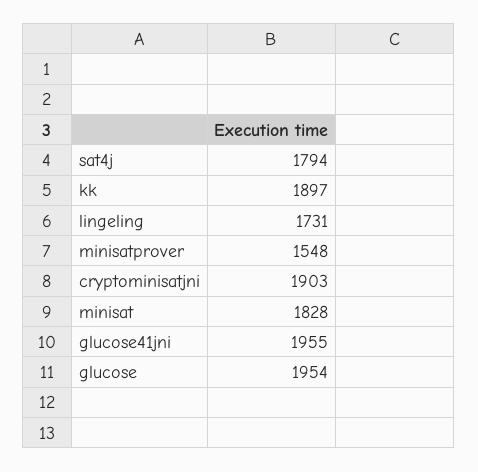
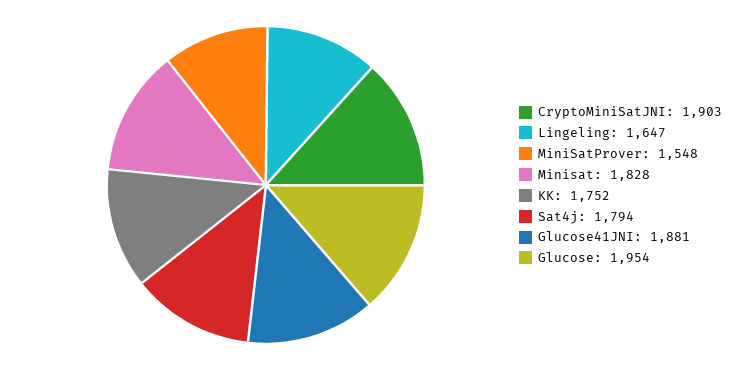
kk: 1897 -> 1752
lingeling: 1731 -> 1647
glucose41jni: 1955 -> 1881

